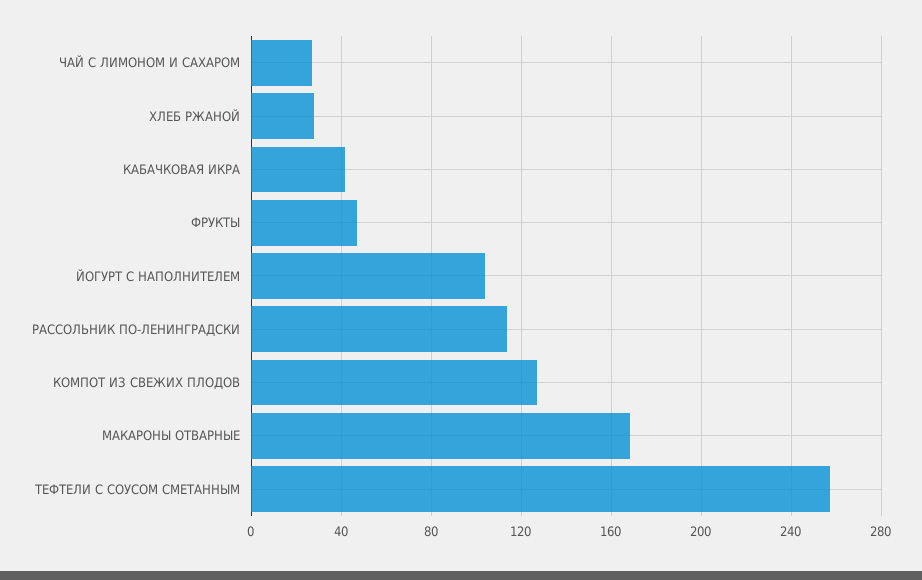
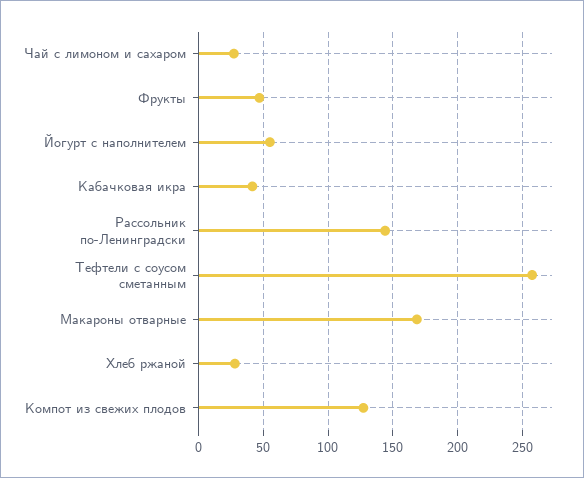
ЙОГУРТ С НАПОЛНИТЕЛЕМ: 105 -> 55
РАССОЛЬНИК ПО-ЛЕНИНГРАДСКИ: 115 -> 145

